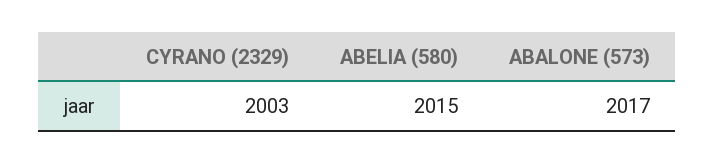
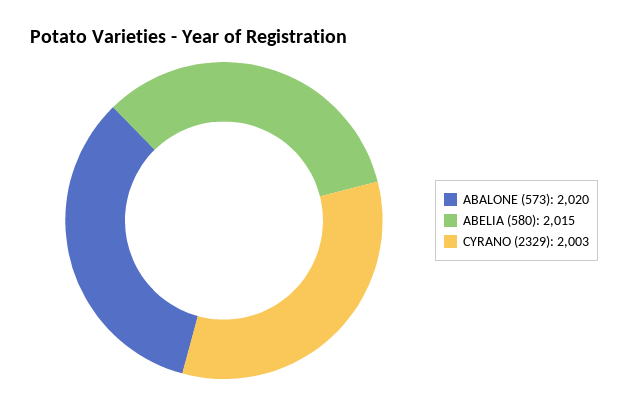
ABALONE (573): 2017 -> 2020

